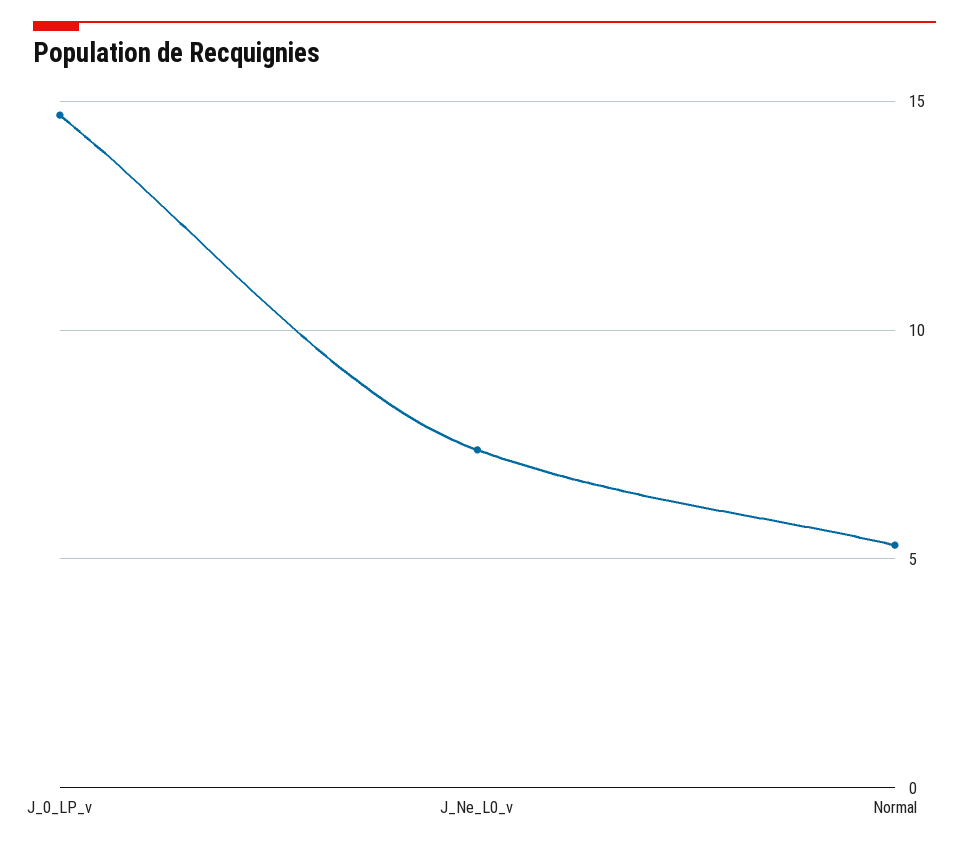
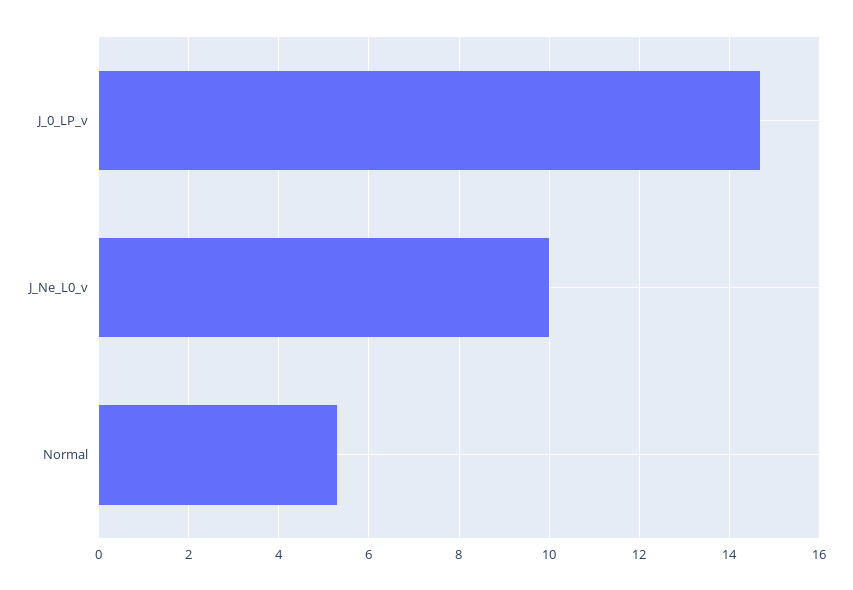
J_Ne_L0_v: 7.5 -> 10

